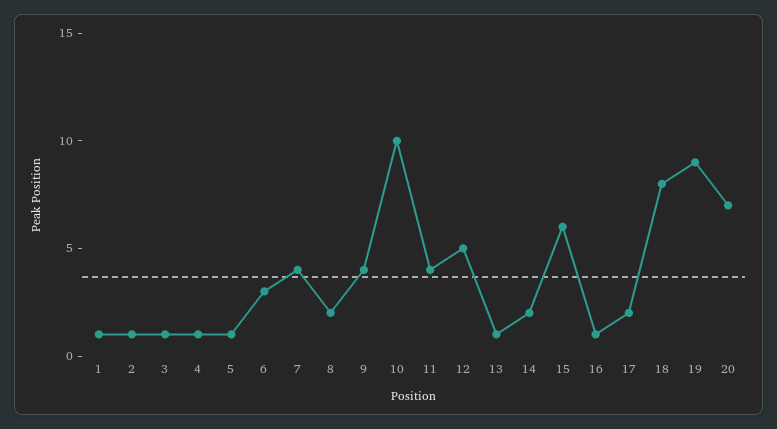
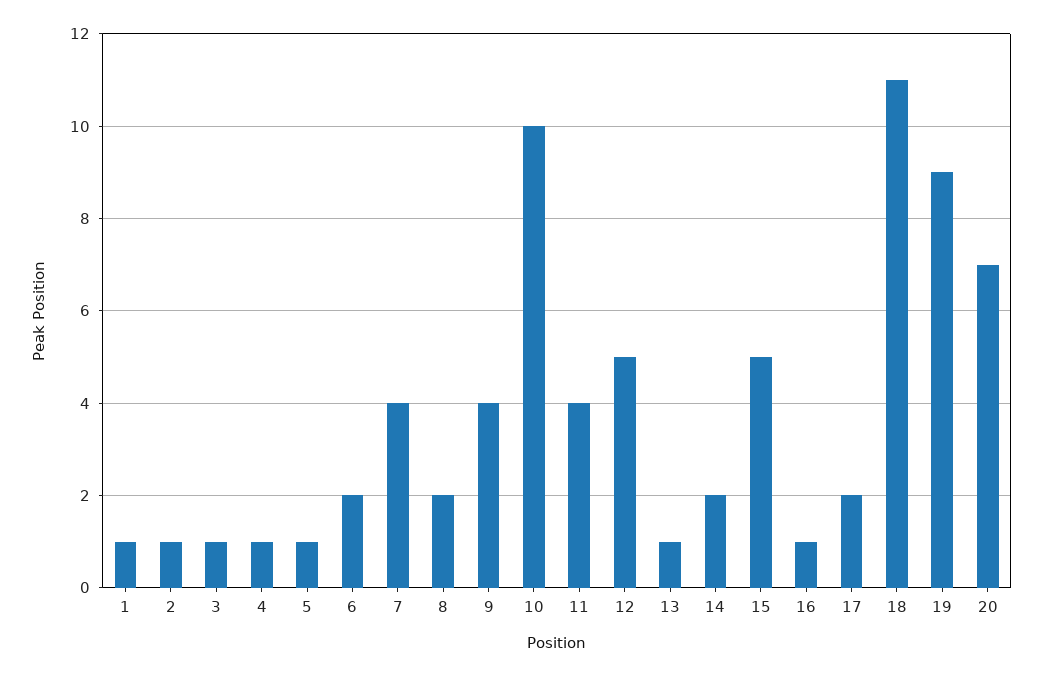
6: 3 -> 2
15: 6 -> 5
18: 8 -> 11

